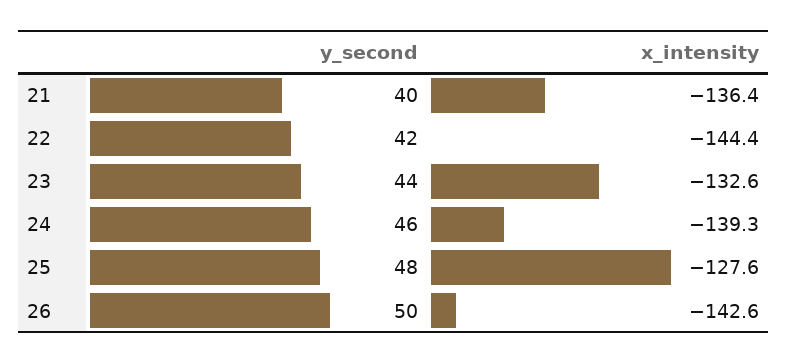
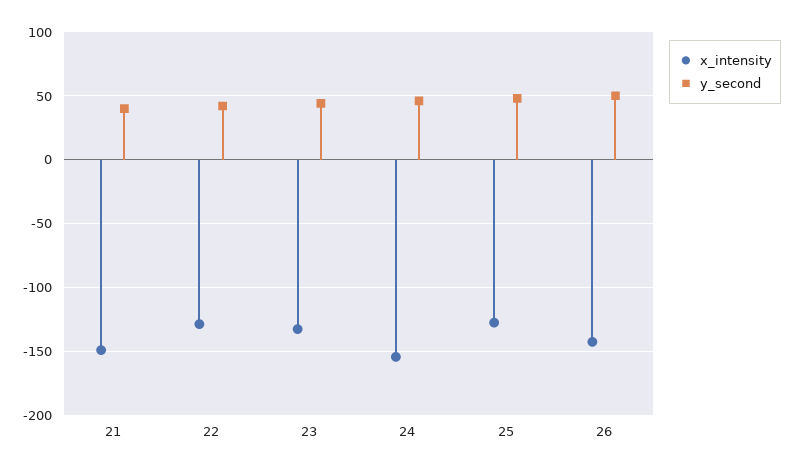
x_intensity, 21: -136.4 -> -150
x_intensity, 22: -144.4 -> -130
x_intensity, 24: -139.3 -> -155

